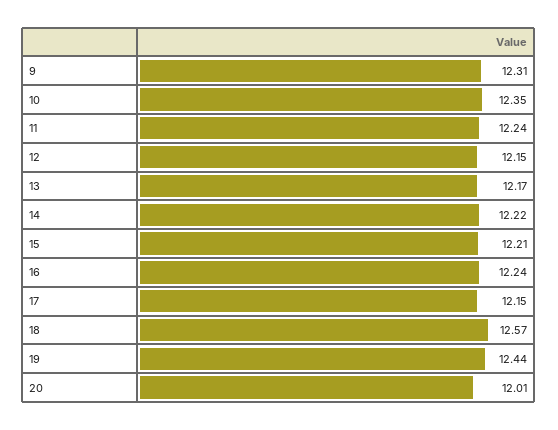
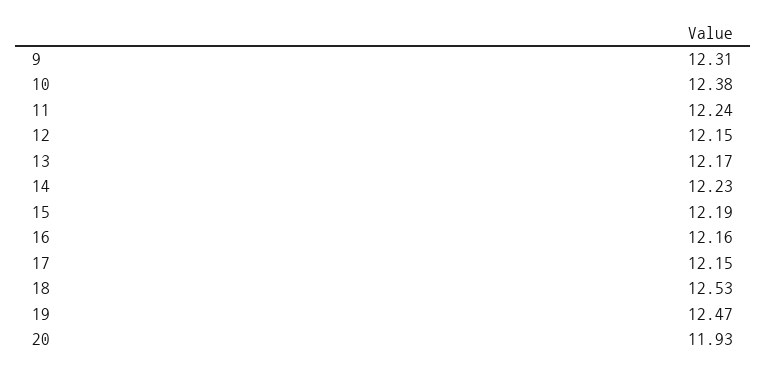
10: 12.35 -> 12.38
14: 12.22 -> 12.23
15: 12.21 -> 12.19
16: 12.24 -> 12.16
18: 12.57 -> 12.53
19: 12.44 -> 12.47
20: 12.01 -> 11.93

